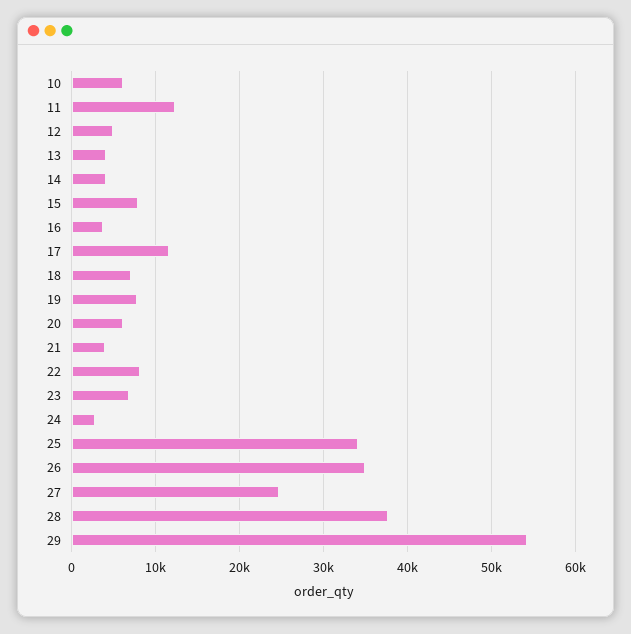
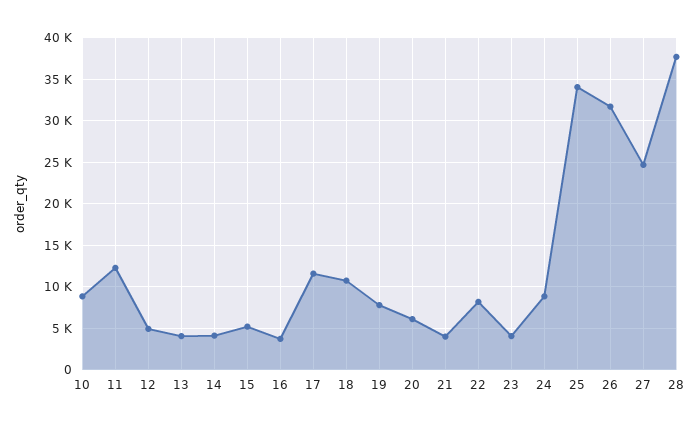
10: 6000 -> 9000
15: 8000 -> 5000
18: 7000 -> 11000
23: 7000 -> 4000
24: 3000 -> 9000
26: 35000 -> 32000
29: 54000 -> none

